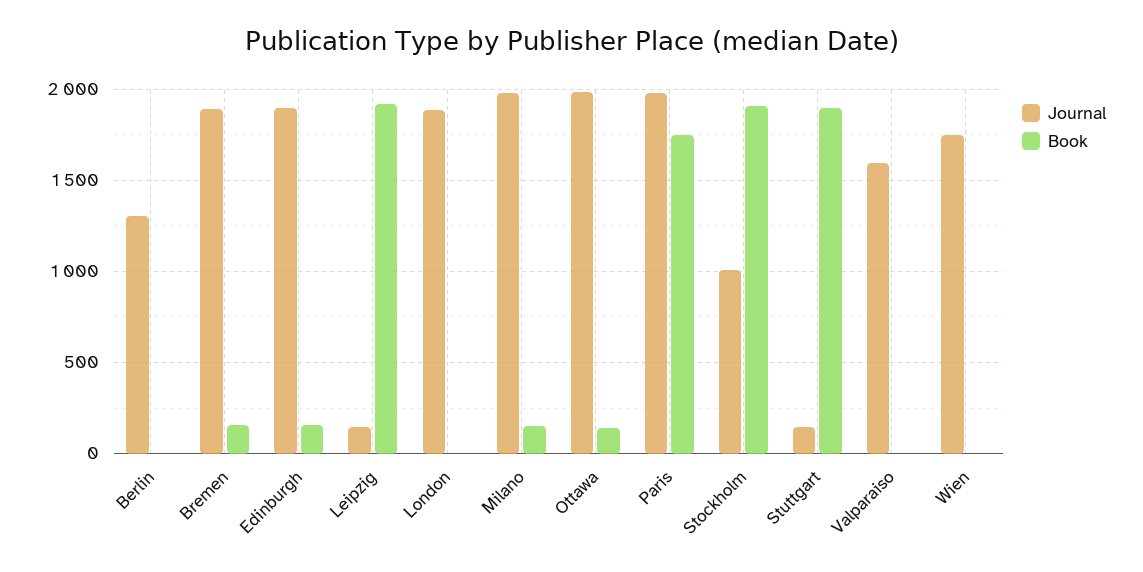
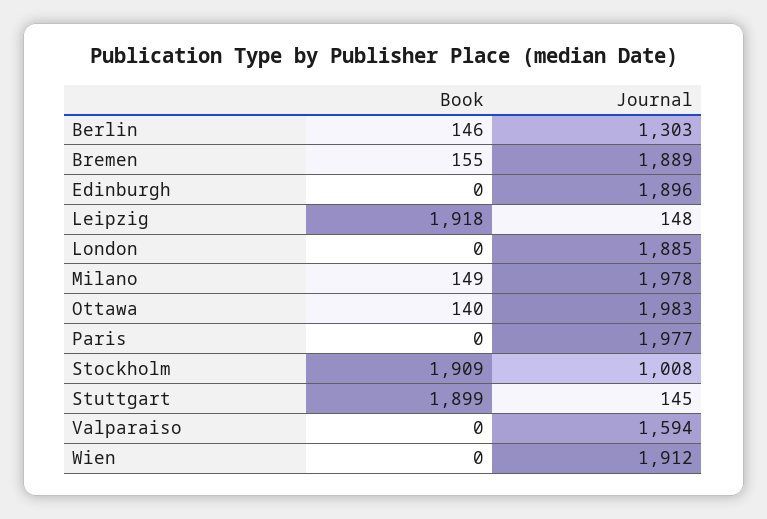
Book, Berlin: 0 -> 146
Book, Edinburgh: 150 -> 0
Book, Paris: 1750 -> 0
Journal, Wien: 1750 -> 1912

